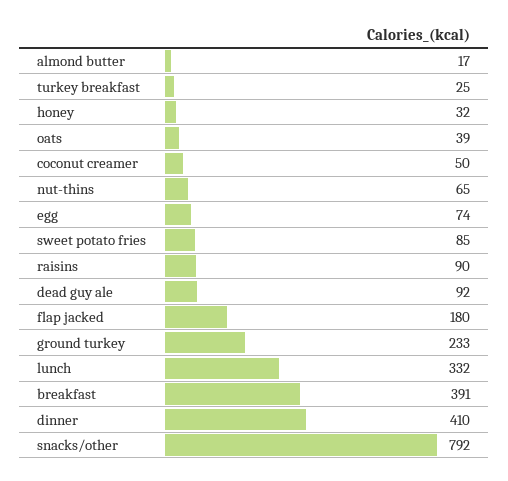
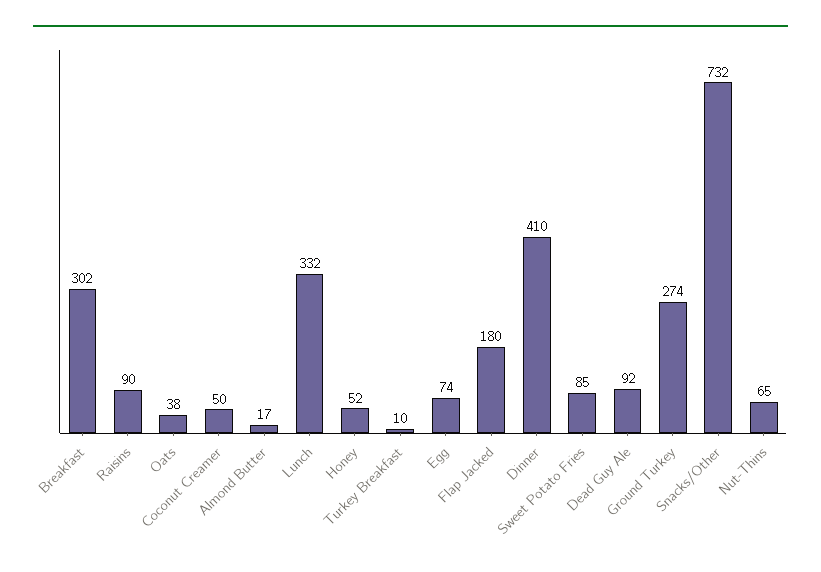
turkey breakfast: 25 -> 10
honey: 32 -> 52
oats: 39 -> 38
ground turkey: 233 -> 274
breakfast: 391 -> 302
snacks/other: 792 -> 732

